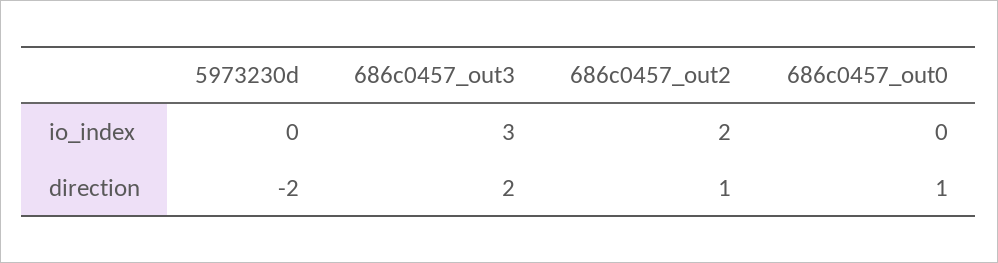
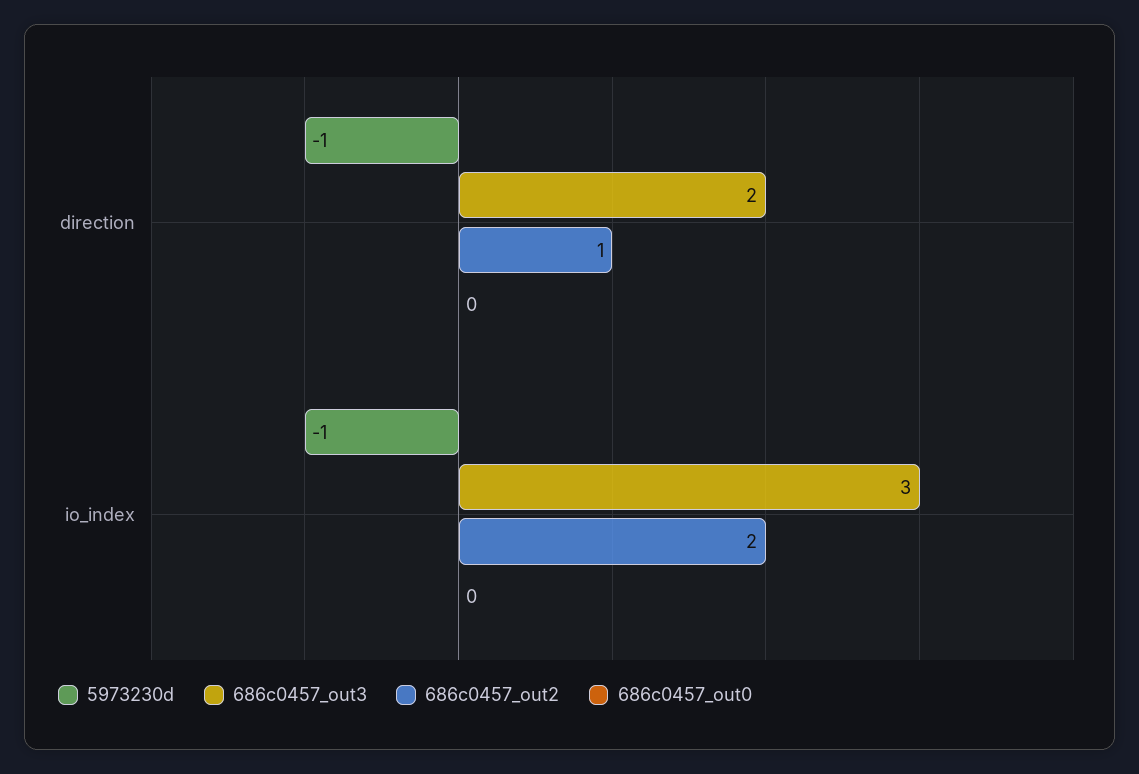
5973230d, io_index: 0 -> -1
5973230d, direction: -2 -> -1
686c0457_out0, direction: 1 -> 0

